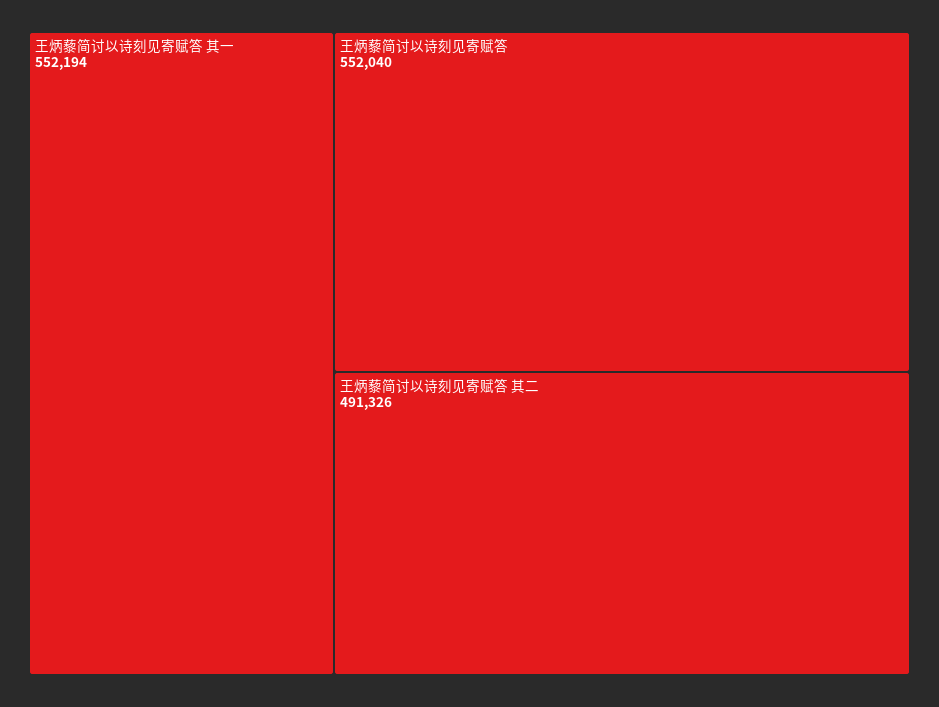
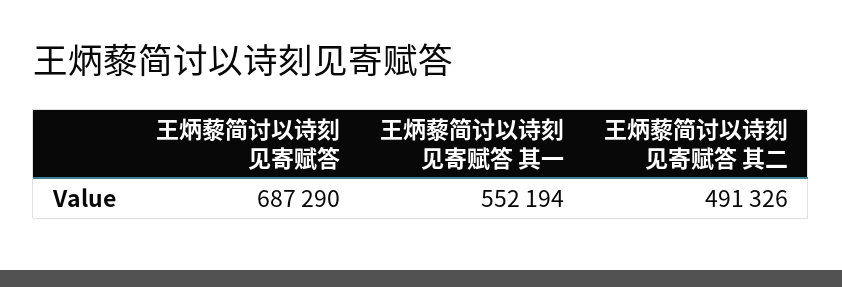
王炳藜简讨以诗刻见寄赋答: 552040 -> 687290

